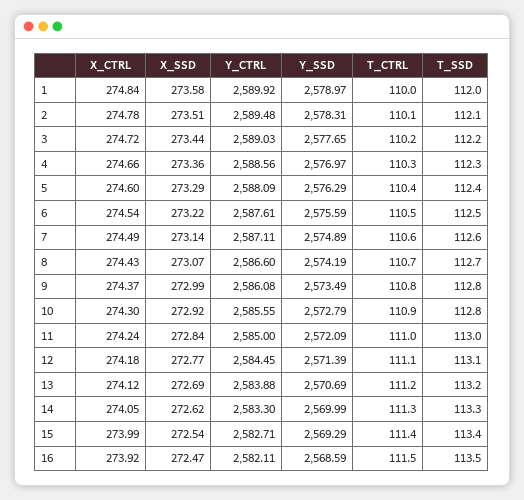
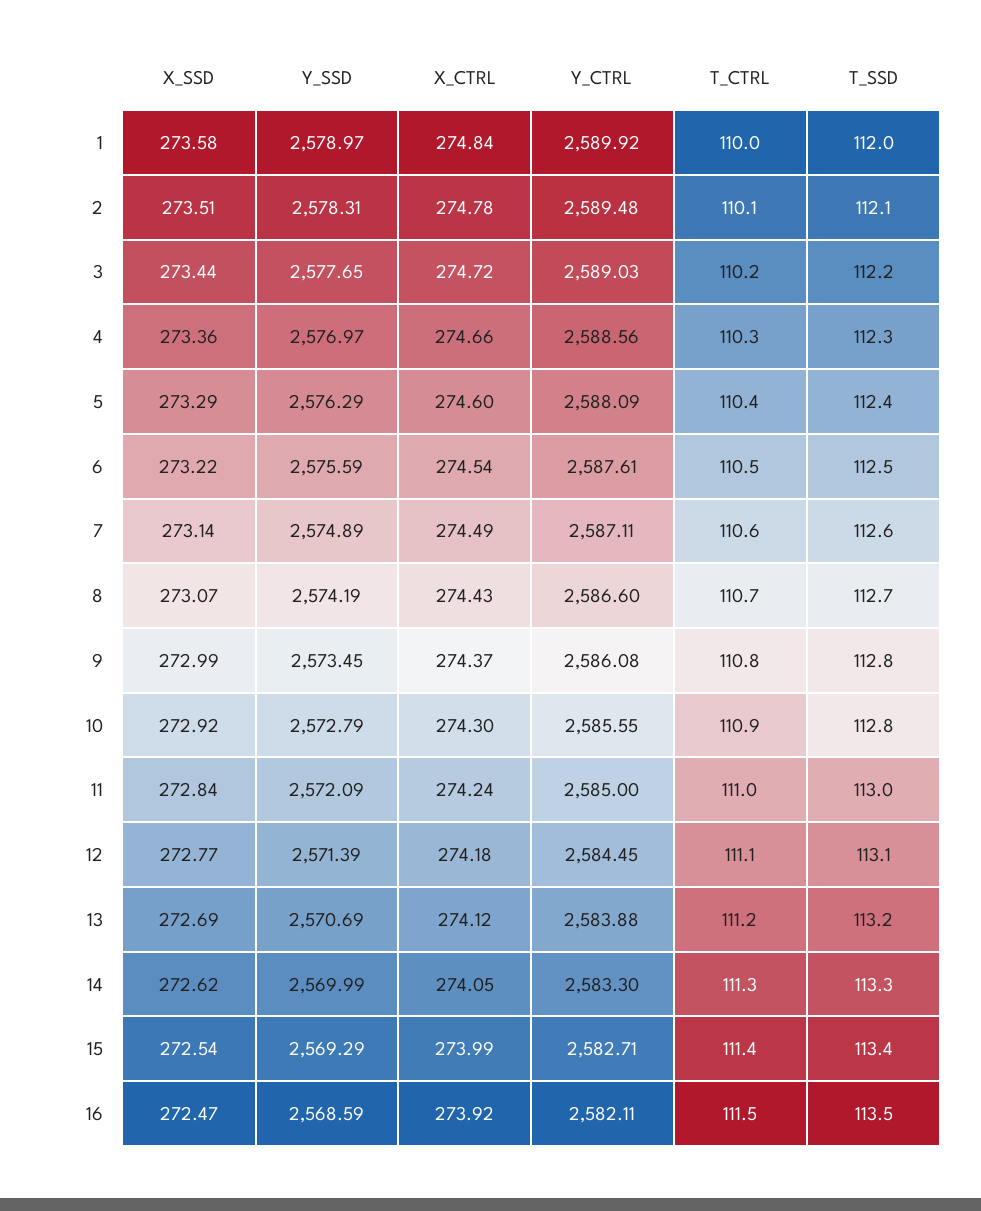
Y_SSD, 9: 2573.49 -> 2573.45

